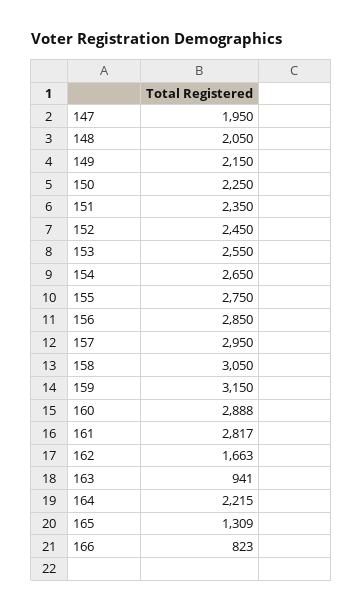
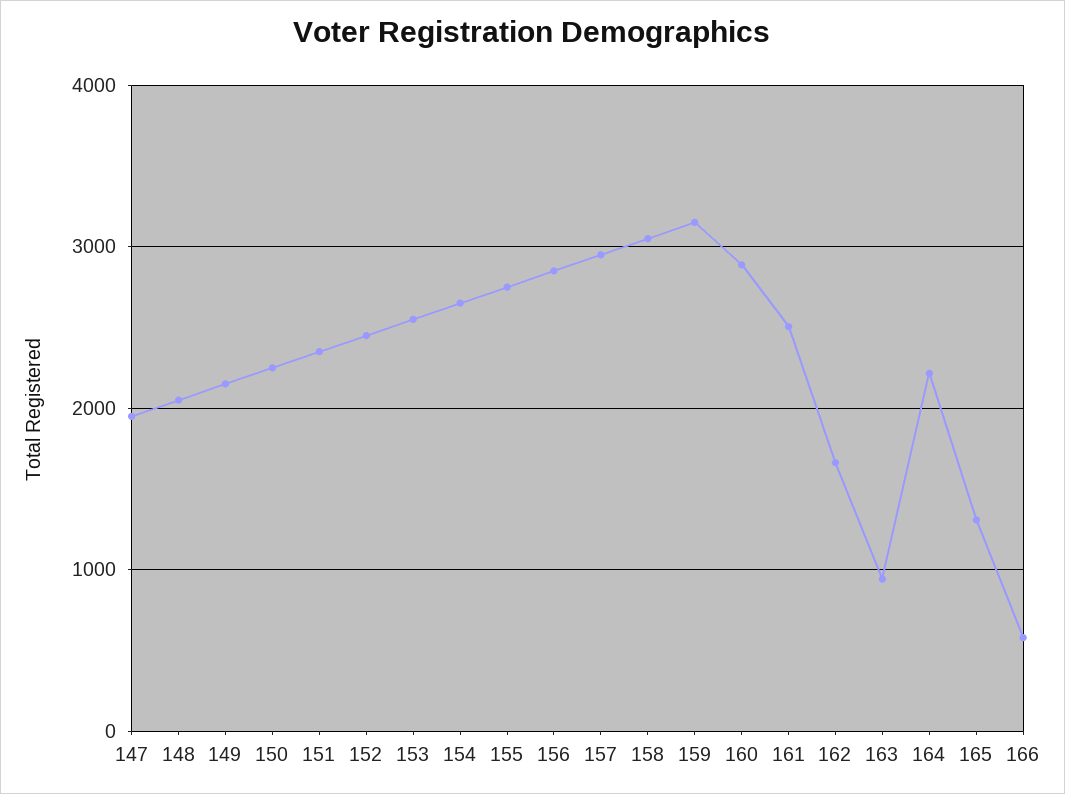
161: 2817 -> 2500
166: 823 -> 600

